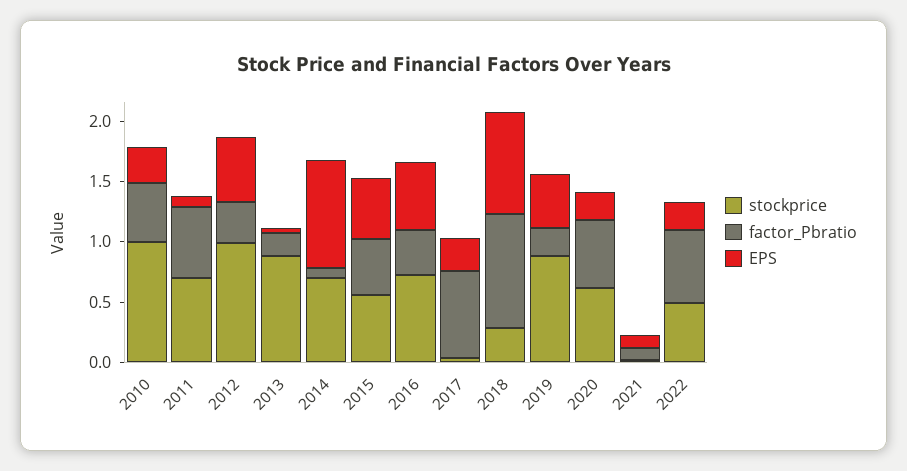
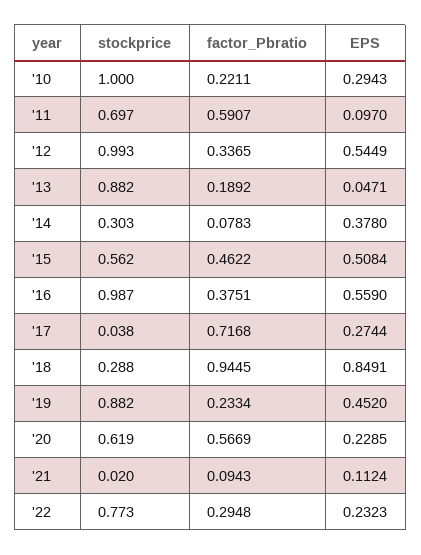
factor_Pbratio, 2010: 0.5 -> 0.2211
stockprice, 2014: 0.7 -> 0.303
EPS, 2014: 0.9 -> 0.378
stockprice, 2016: 0.7 -> 0.987
stockprice, 2022: 0.5 -> 0.773
factor_Pbratio, 2022: 0.6 -> 0.2948

